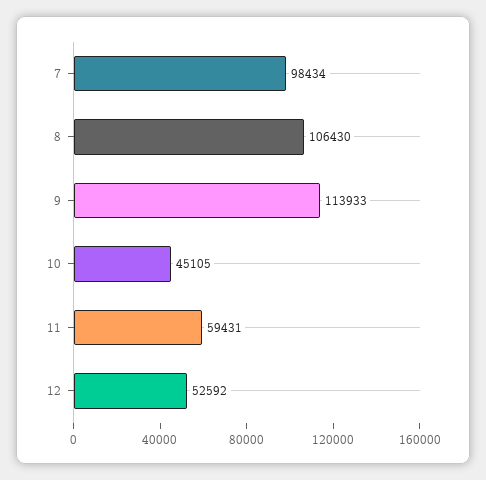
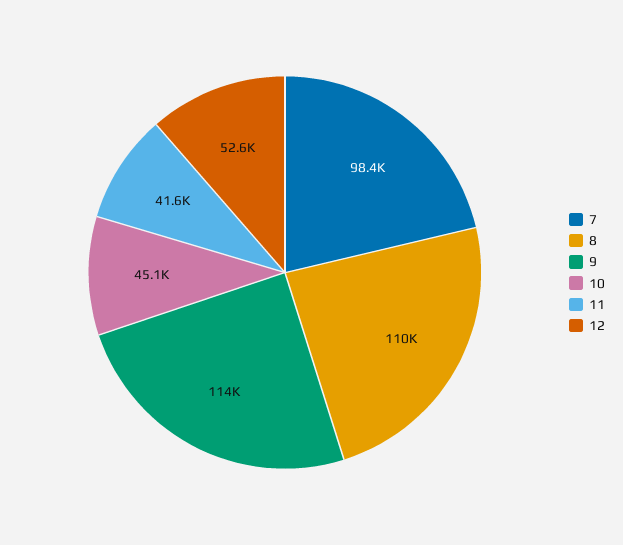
8: 106430 -> 110000
11: 59431 -> 41600

